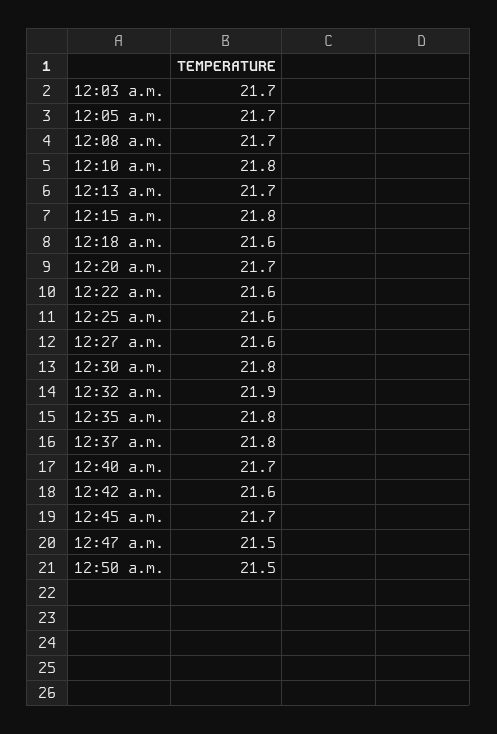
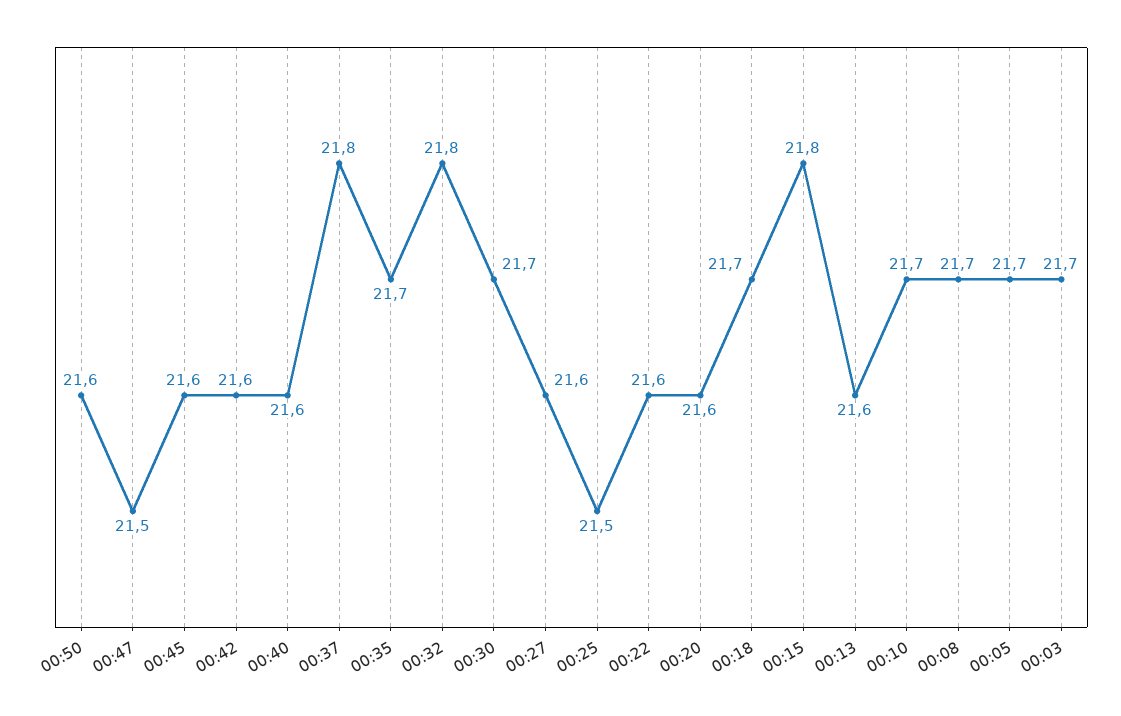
12:10 a.m.: 21.8 -> 21.7
12:13 a.m.: 21.7 -> 21.6
12:18 a.m.: 21.6 -> 21.7
12:20 a.m.: 21.7 -> 21.6
12:25 a.m.: 21.6 -> 21.5
12:30 a.m.: 21.8 -> 21.7
12:32 a.m.: 21.9 -> 21.8
12:35 a.m.: 21.8 -> 21.7
12:40 a.m.: 21.7 -> 21.6
12:45 a.m.: 21.7 -> 21.6
12:50 a.m.: 21.5 -> 21.6

